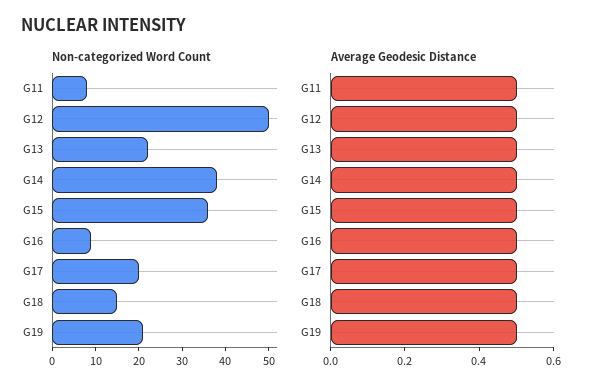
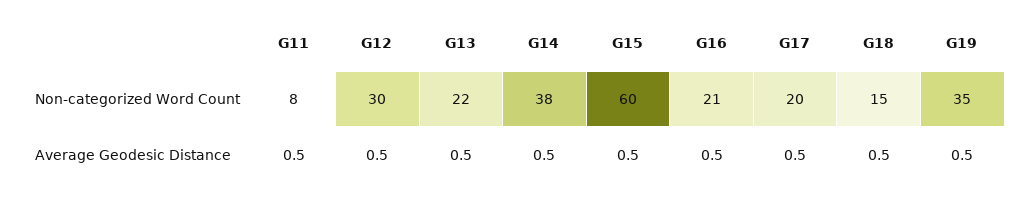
Non-categorized Word Count, G12: 50 -> 30
Non-categorized Word Count, G15: 35 -> 60
Non-categorized Word Count, G16: 10 -> 21
Non-categorized Word Count, G19: 20 -> 35

